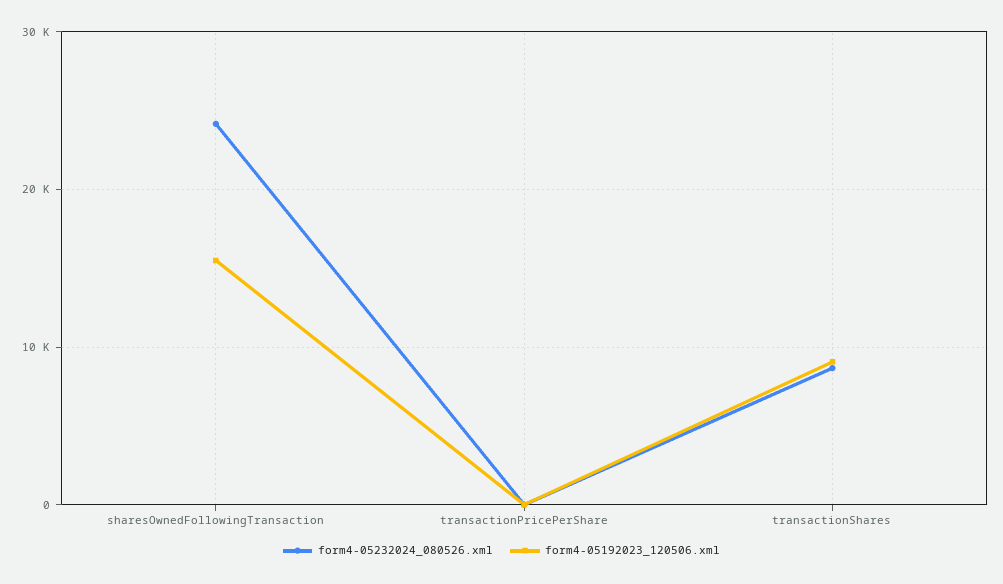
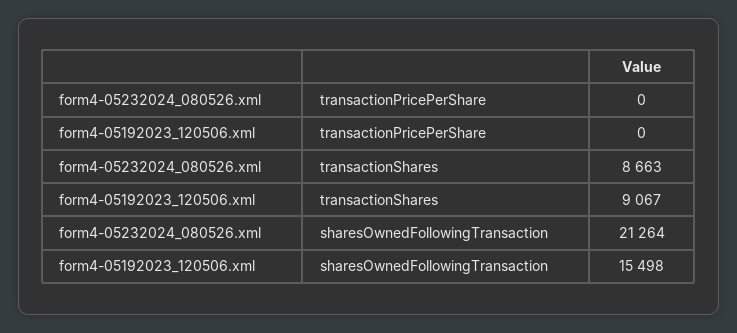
form4-05232024_080526.xml, sharesOwnedFollowingTransaction: 24000 -> 21264

